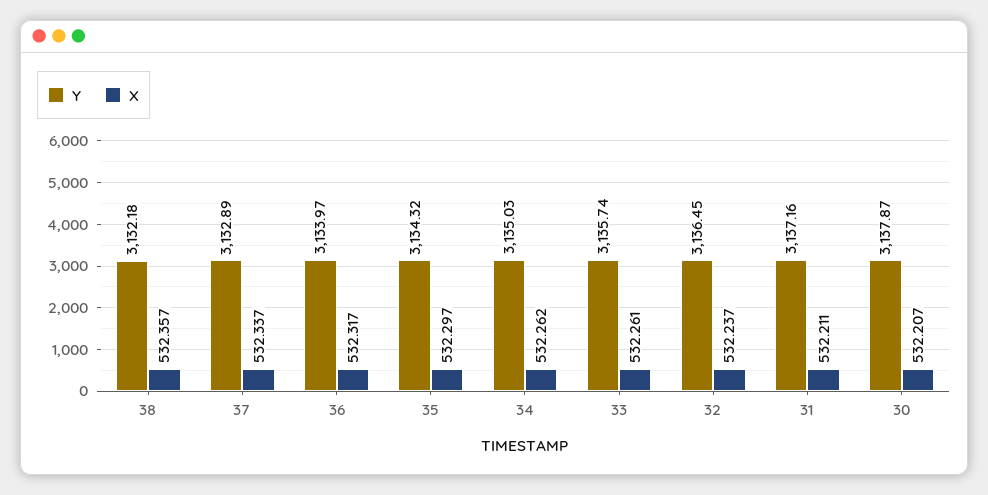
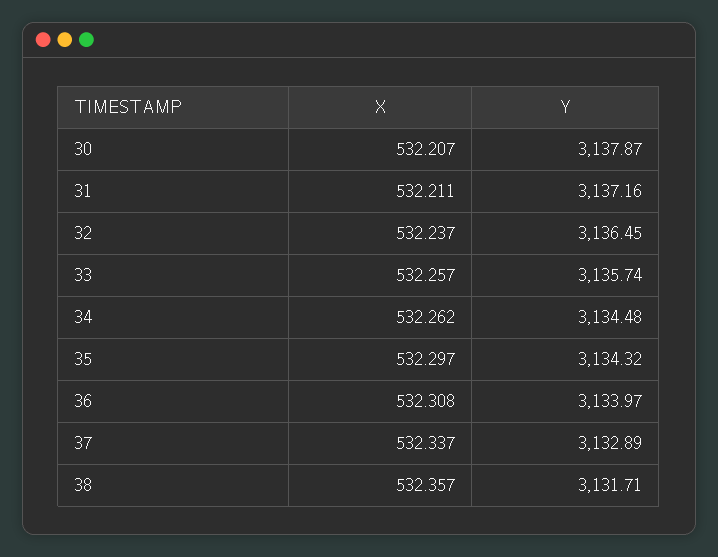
Y, 38: 3132.18 -> 3131.71
X, 36: 532.317 -> 532.308
Y, 34: 3135.03 -> 3134.48
X, 33: 532.261 -> 532.257

